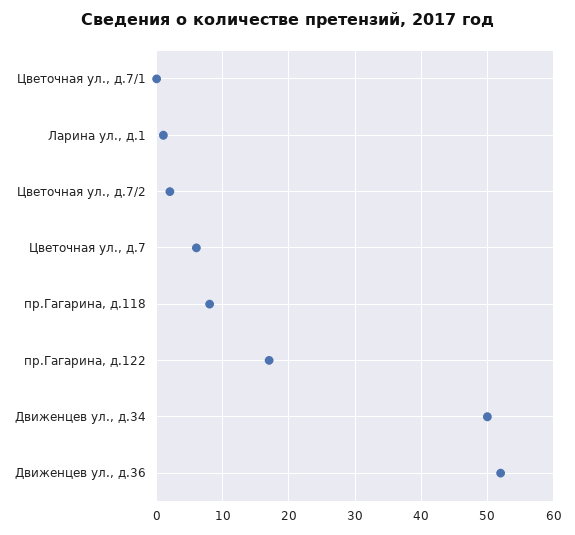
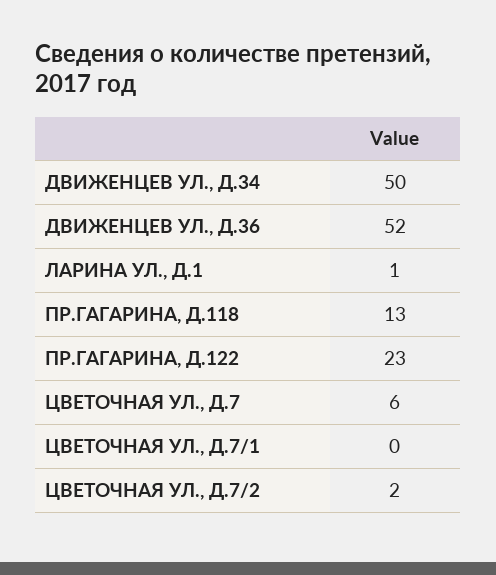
пр.Гагарина, д.118: 8 -> 13
пр.Гагарина, д.122: 17 -> 23

